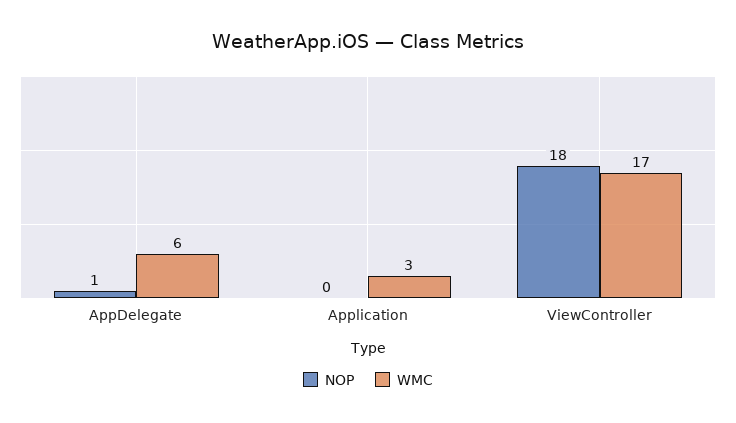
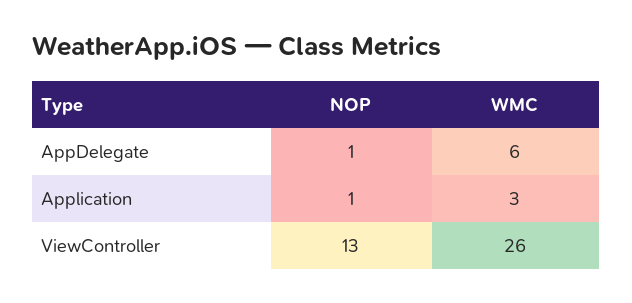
NOP, Application: 0 -> 1
NOP, ViewController: 18 -> 13
WMC, ViewController: 17 -> 26

